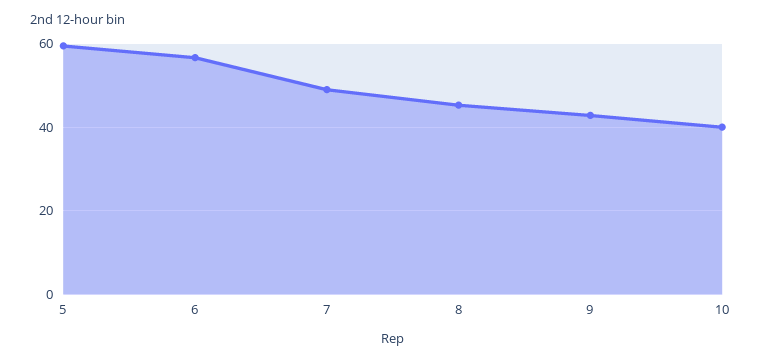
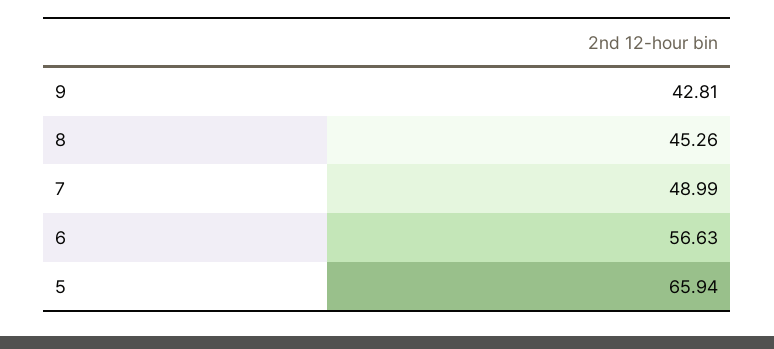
5: 60 -> 65.94
10: 40 -> none

